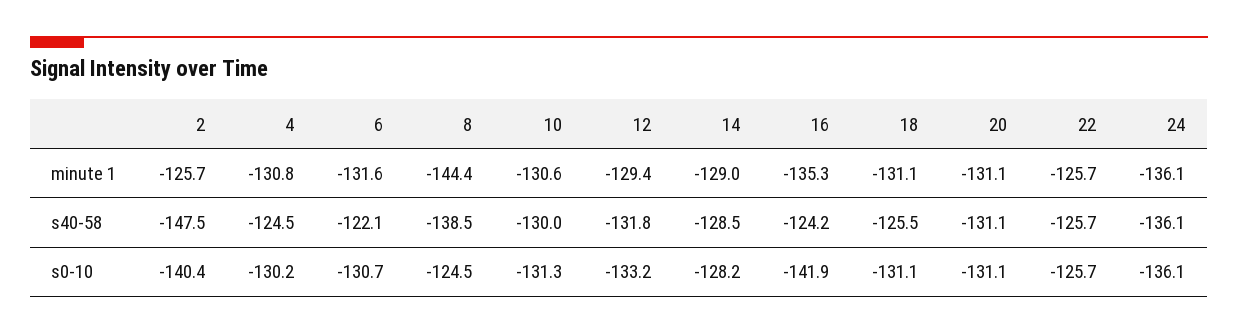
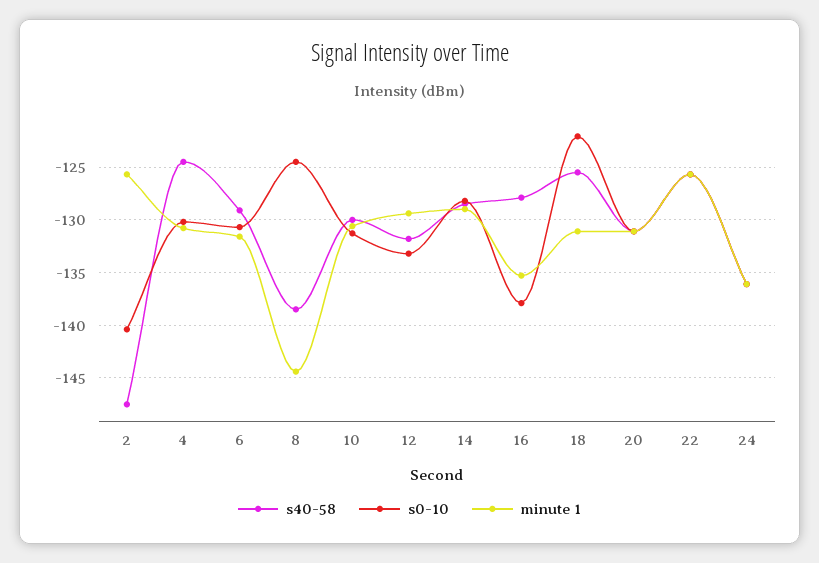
s40-58, 6: -122.1 -> -129
s40-58, 16: -124.2 -> -128
s0-10, 16: -141.9 -> -138
s0-10, 18: -131.1 -> -122

